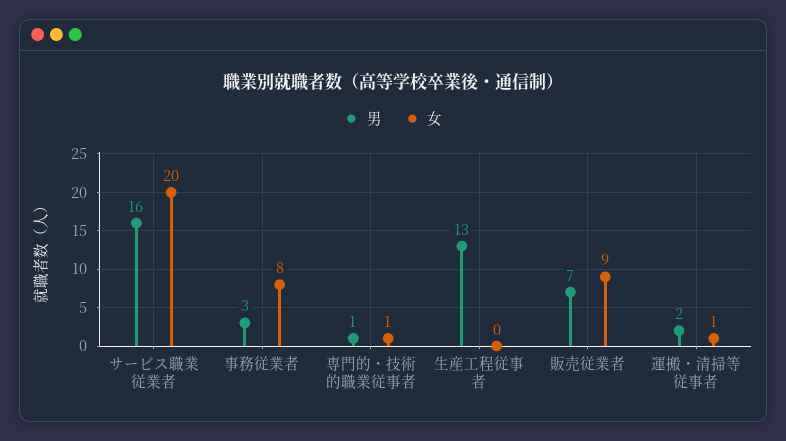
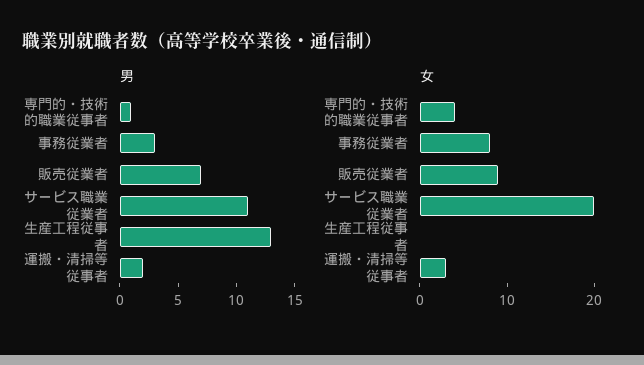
男, サービス職業従業者: 16 -> 11
女, 専門的・技術的職業従事者: 1 -> 4
女, 運搬・清掃等従事者: 1 -> 3

